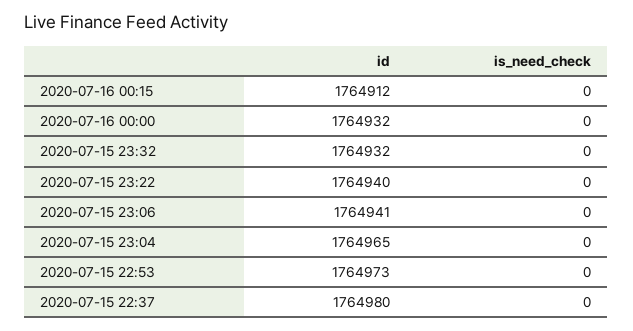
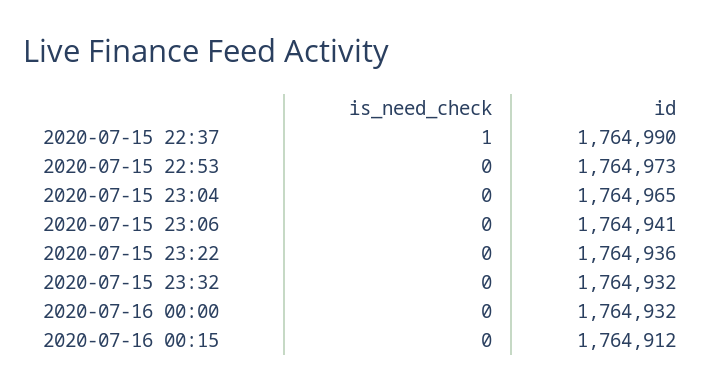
id, 2020-07-15 23:22: 1764940 -> 1764936
id, 2020-07-15 22:37: 1764980 -> 1764990
is_need_check, 2020-07-15 22:37: 0 -> 1

